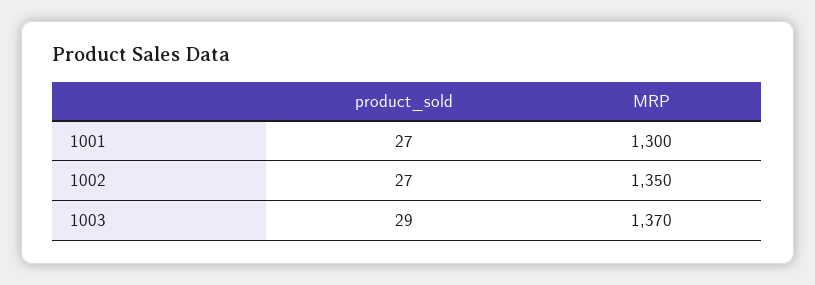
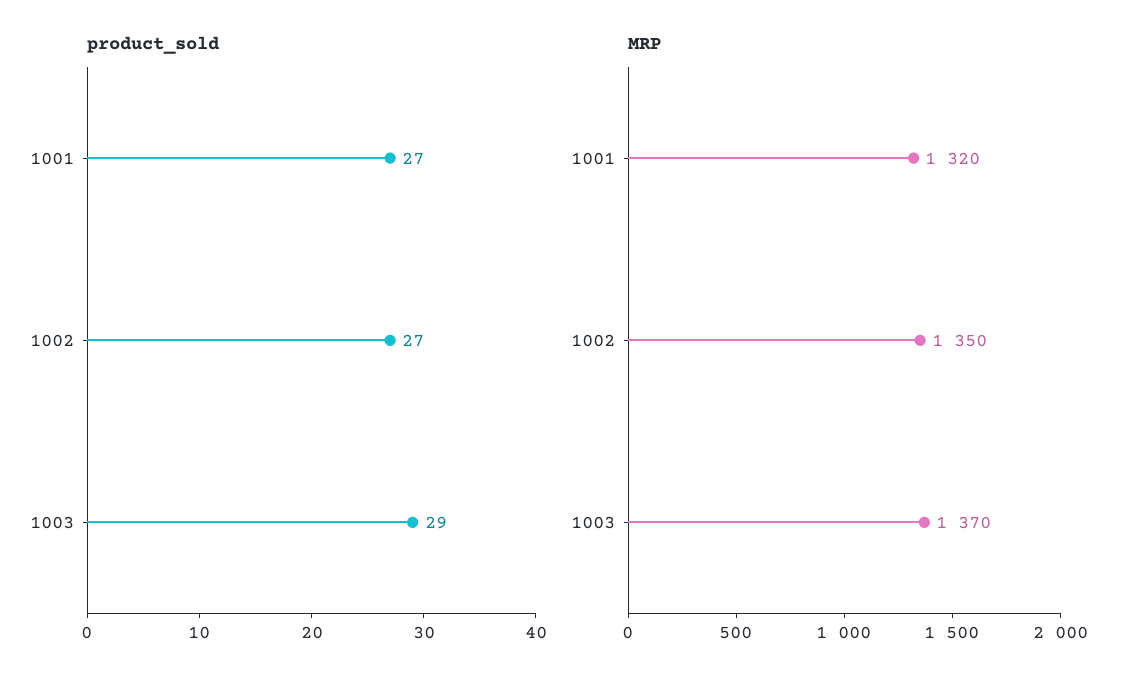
MRP, 1001: 1300 -> 1320

